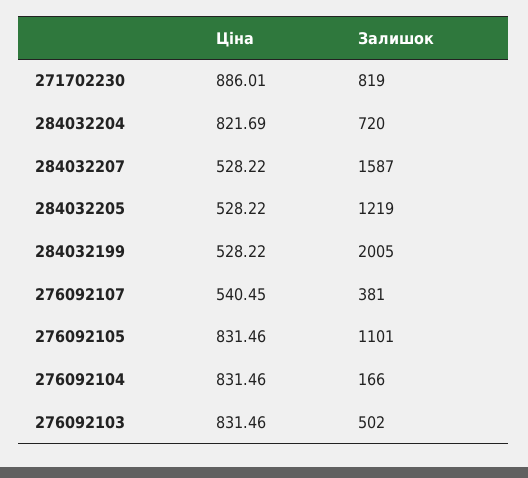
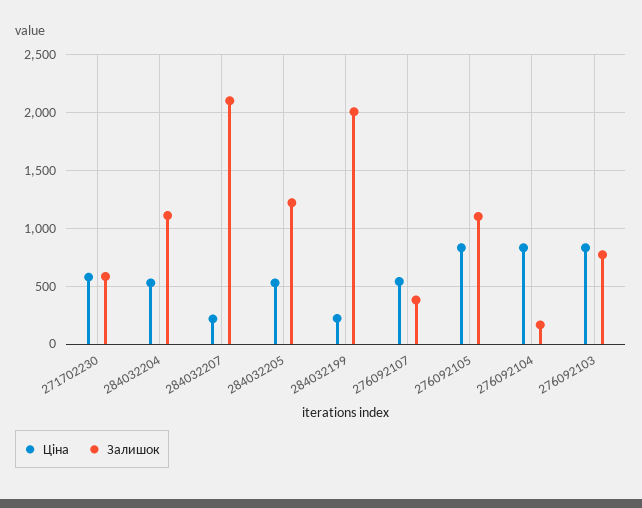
Ціна, 271702230: 886.01 -> 600
Залишок, 271702230: 819 -> 600
Ціна, 284032204: 821.69 -> 500
Залишок, 284032204: 720 -> 1100
Ціна, 284032207: 528.22 -> 200
Залишок, 284032207: 1587 -> 2100
Ціна, 284032199: 528.22 -> 200
Залишок, 276092103: 502 -> 800

